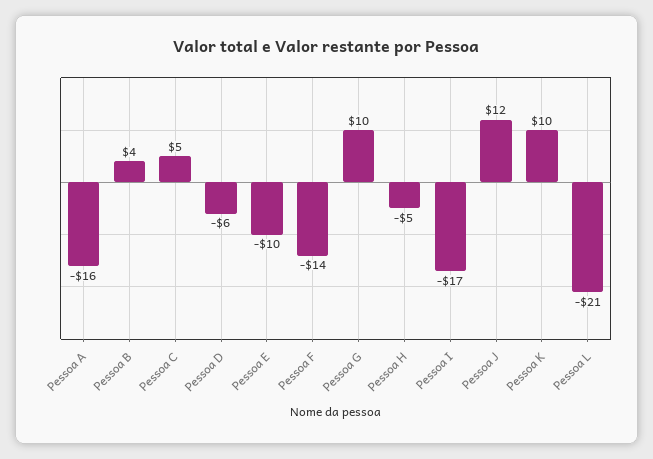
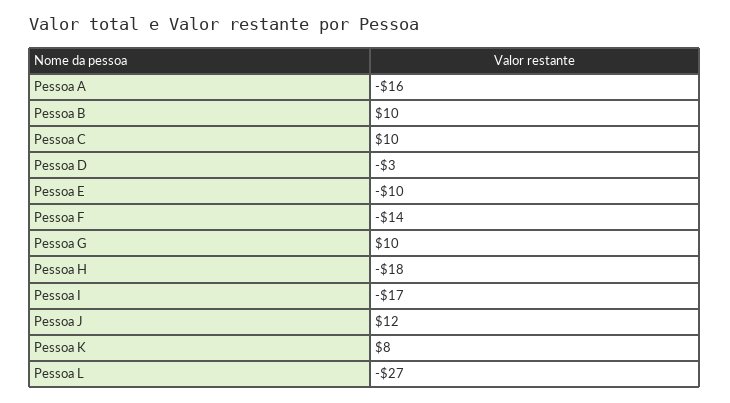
Pessoa B: 4 -> 10
Pessoa C: 5 -> 10
Pessoa D: -6 -> -3
Pessoa H: -5 -> -18
Pessoa K: 10 -> 8
Pessoa L: -21 -> -27

